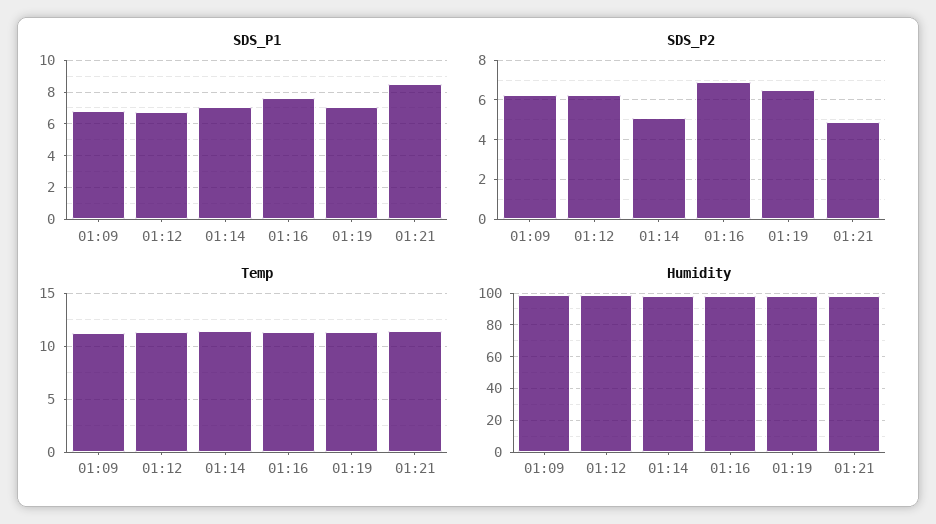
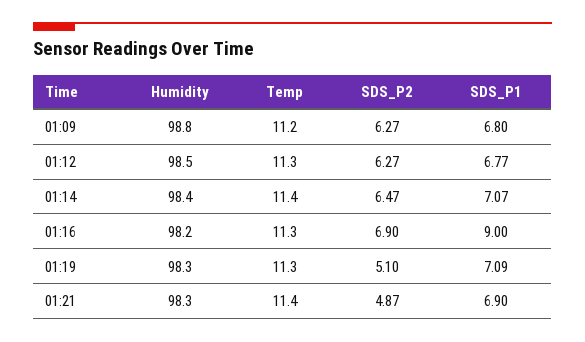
SDS_P1, 01:16: 7.5 -> 9
SDS_P1, 01:21: 8.5 -> 6.9
SDS_P2, 01:14: 5 -> 6.47
SDS_P2, 01:19: 6.5 -> 5.1

